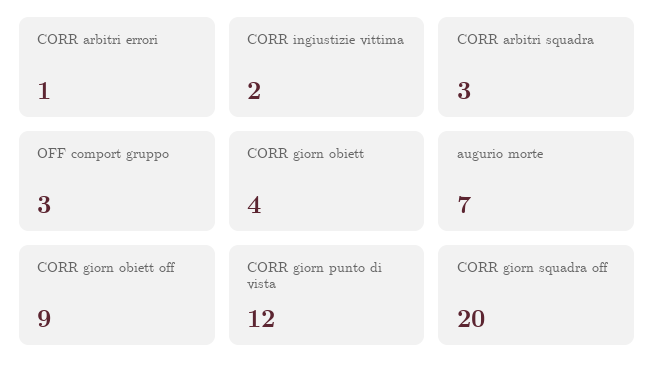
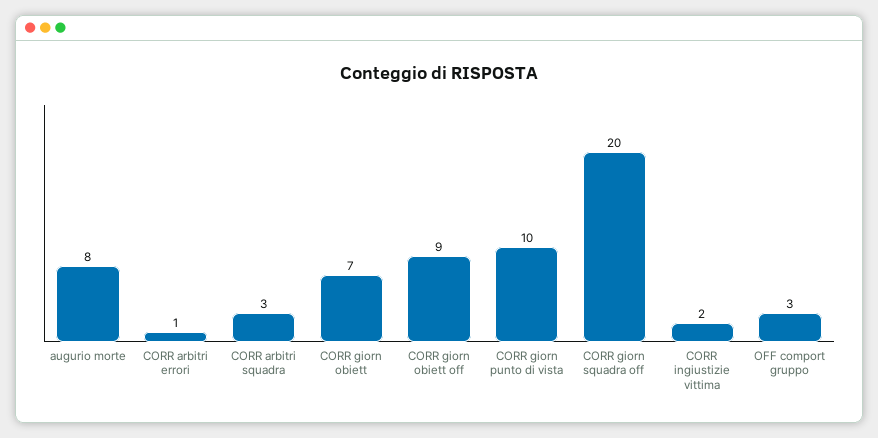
CORR giorn obiett: 4 -> 7
augurio morte: 7 -> 8
CORR giorn punto di vista: 12 -> 10

